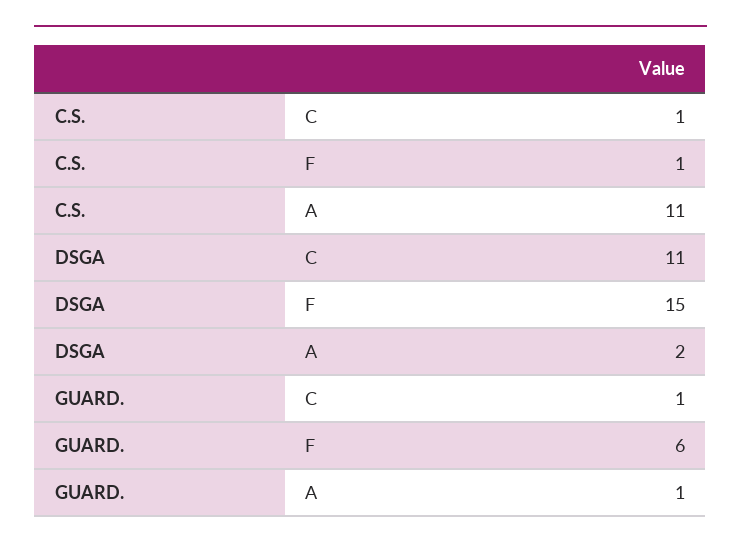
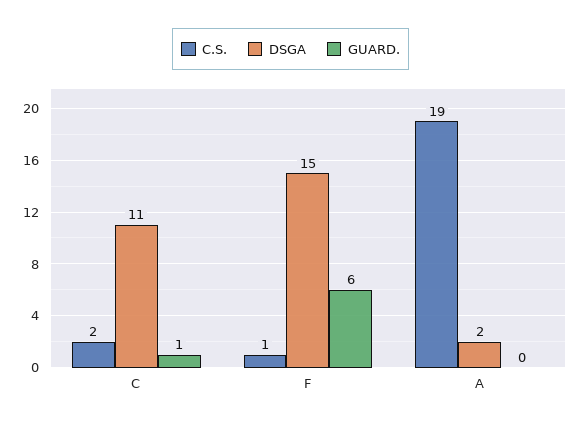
C.S., C: 1 -> 2
C.S., A: 11 -> 19
GUARD., A: 1 -> 0

